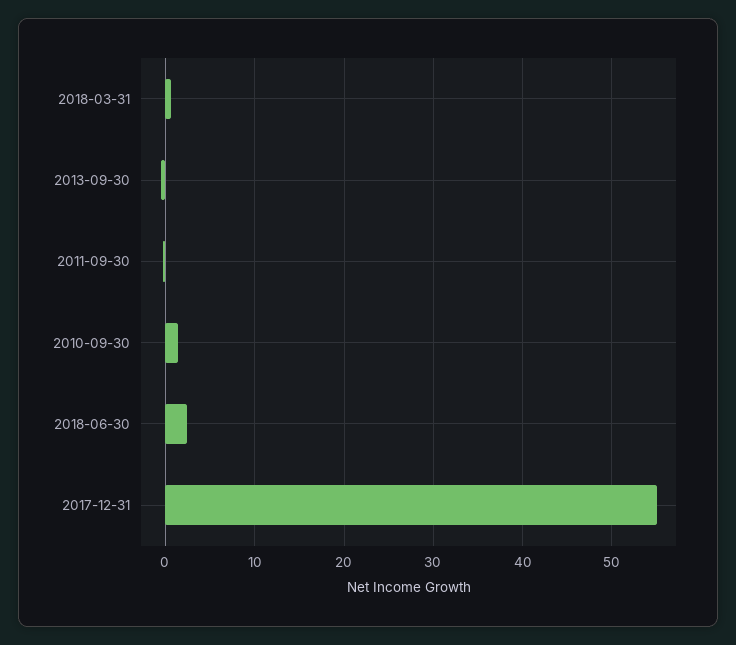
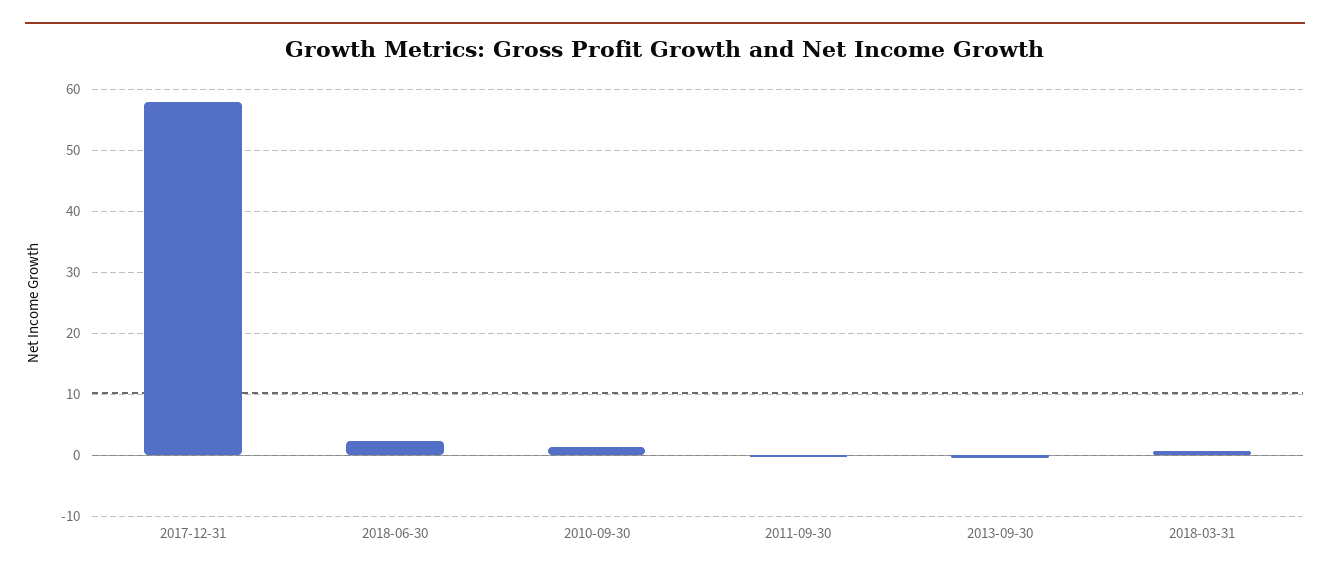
2017-12-31: 55 -> 58

